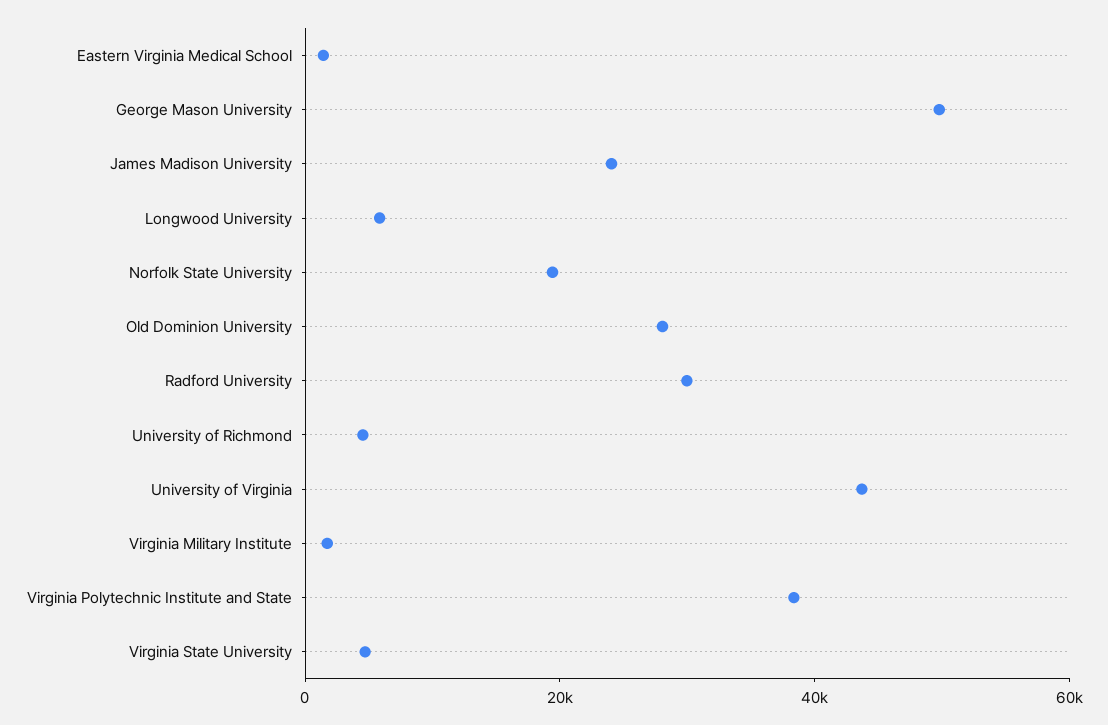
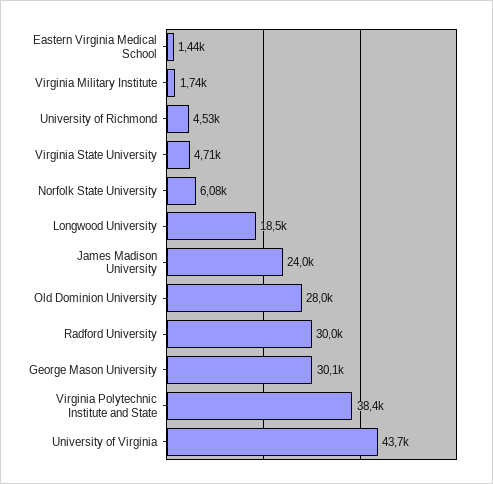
George Mason University: 50000 -> 30100
Longwood University: 5000 -> 18500
Norfolk State University: 20000 -> 6080

